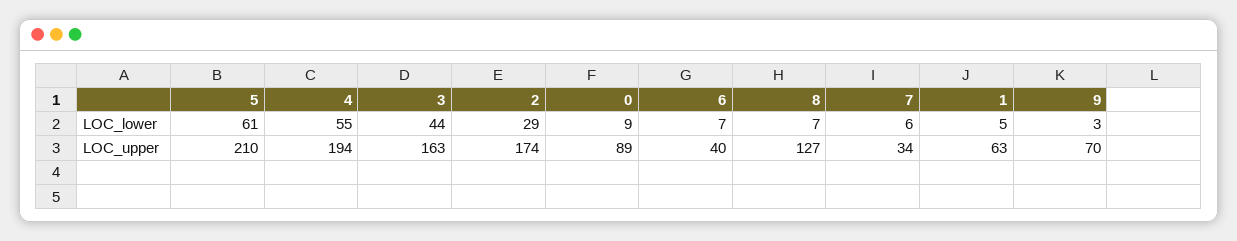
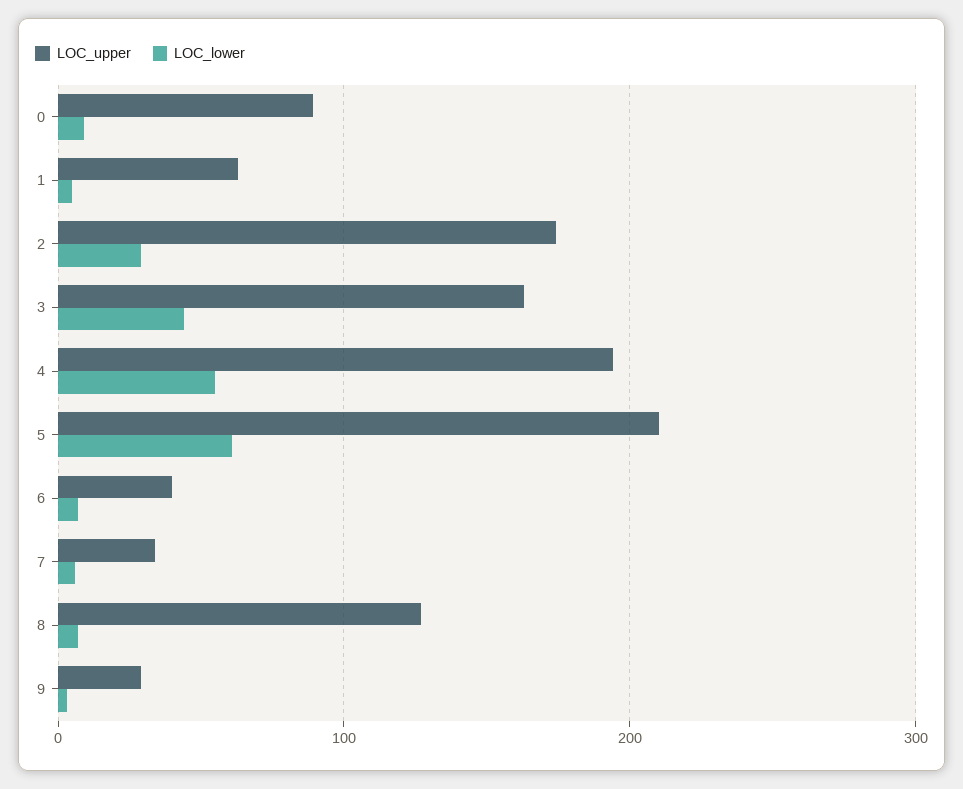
LOC_upper, 9: 70 -> 30

